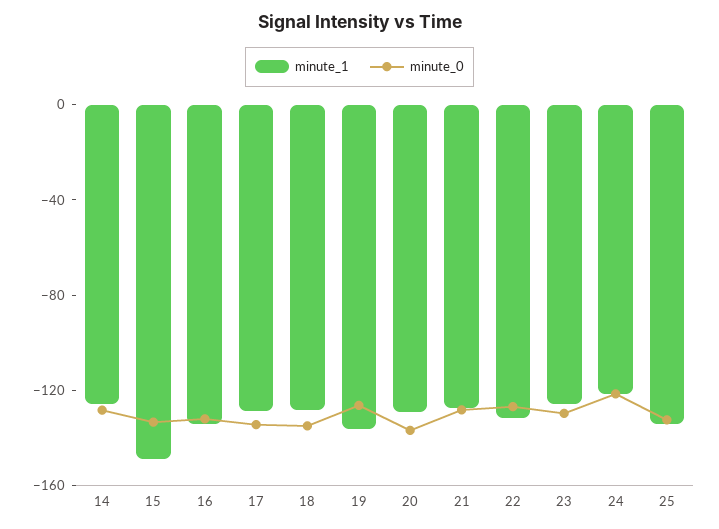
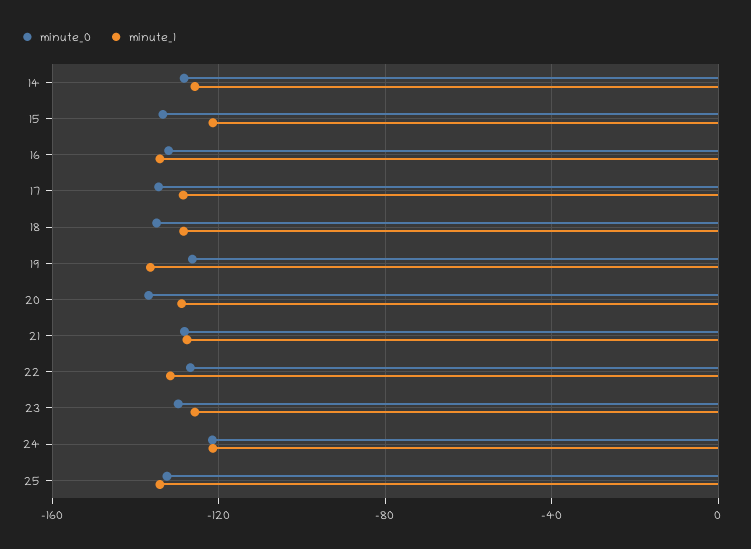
minute_1, 15: -150 -> -120

